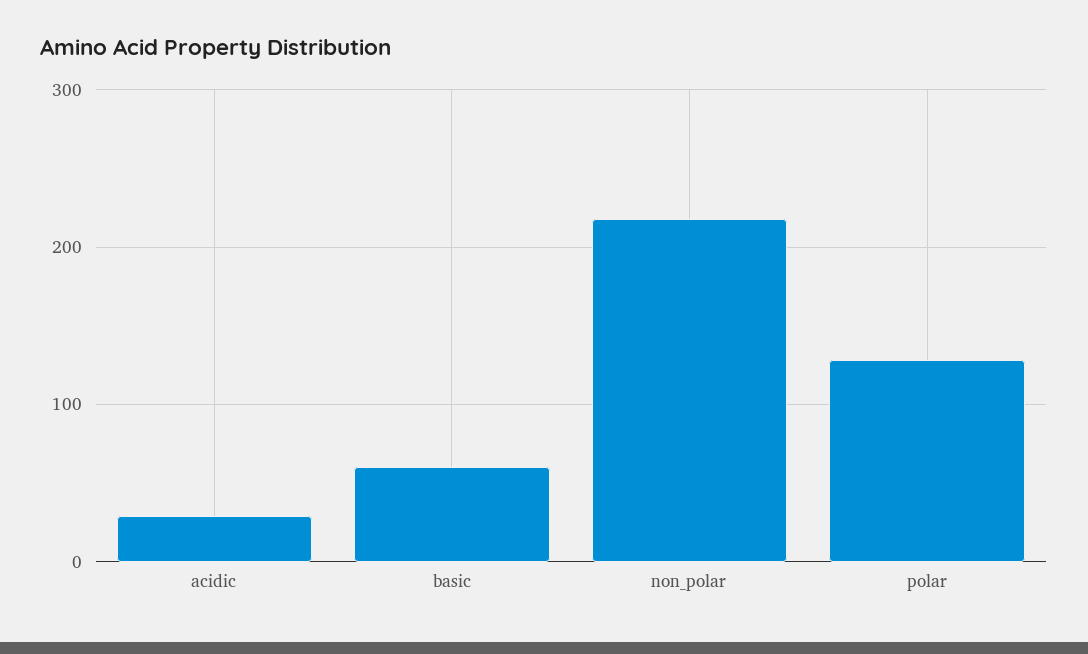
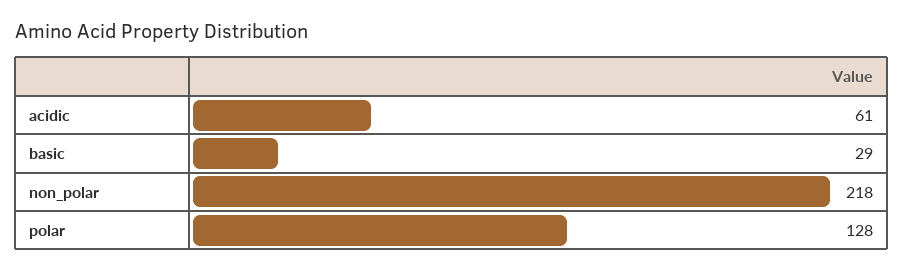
acidic: 30 -> 61
basic: 60 -> 29

